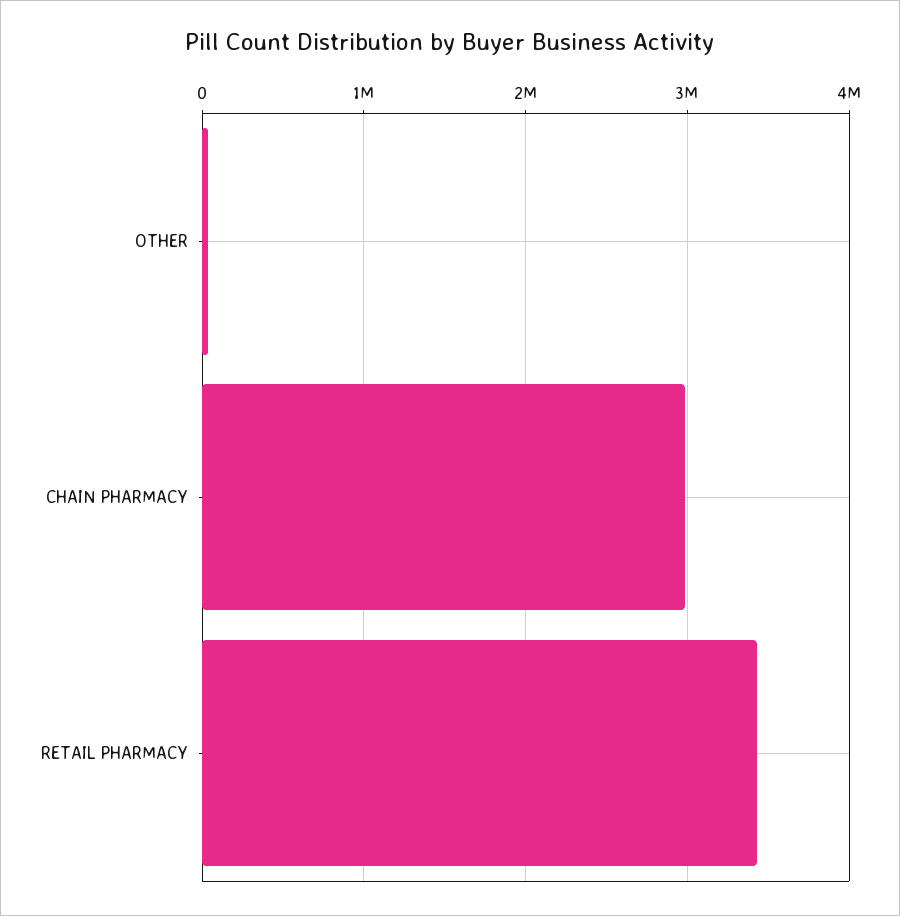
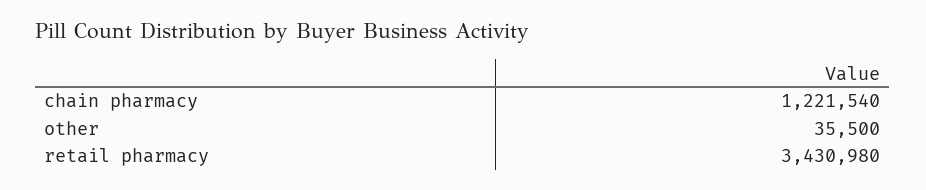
CHAIN PHARMACY: 3000000 -> 1221540

